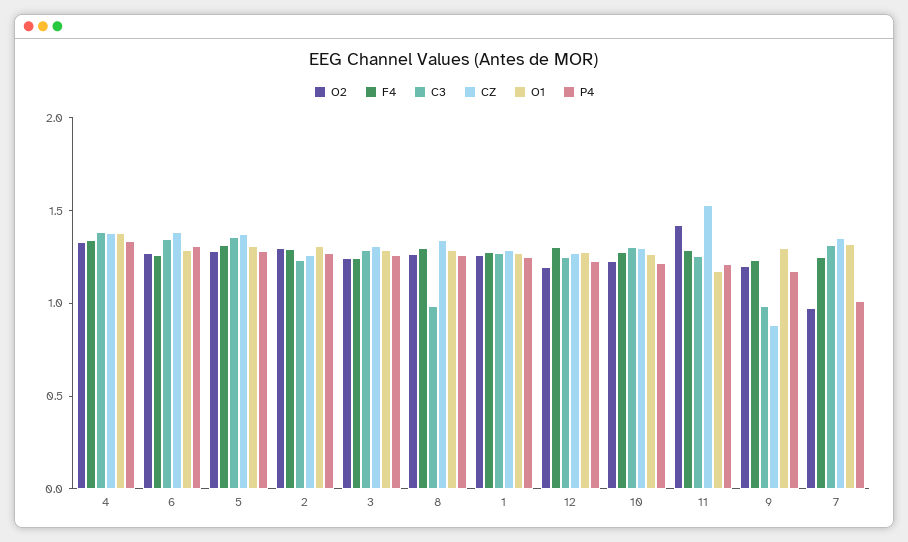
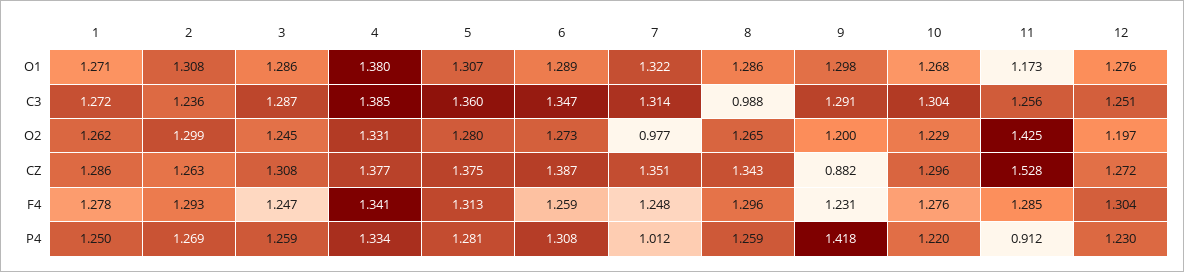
P4, 11: 1.2 -> 0.912
C3, 9: 1 -> 1.291
P4, 9: 1.2 -> 1.418

